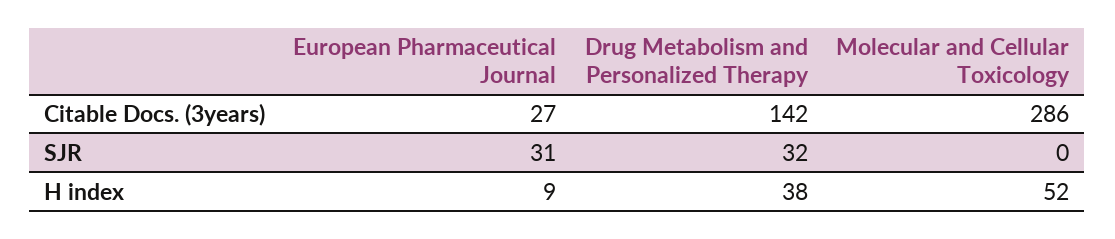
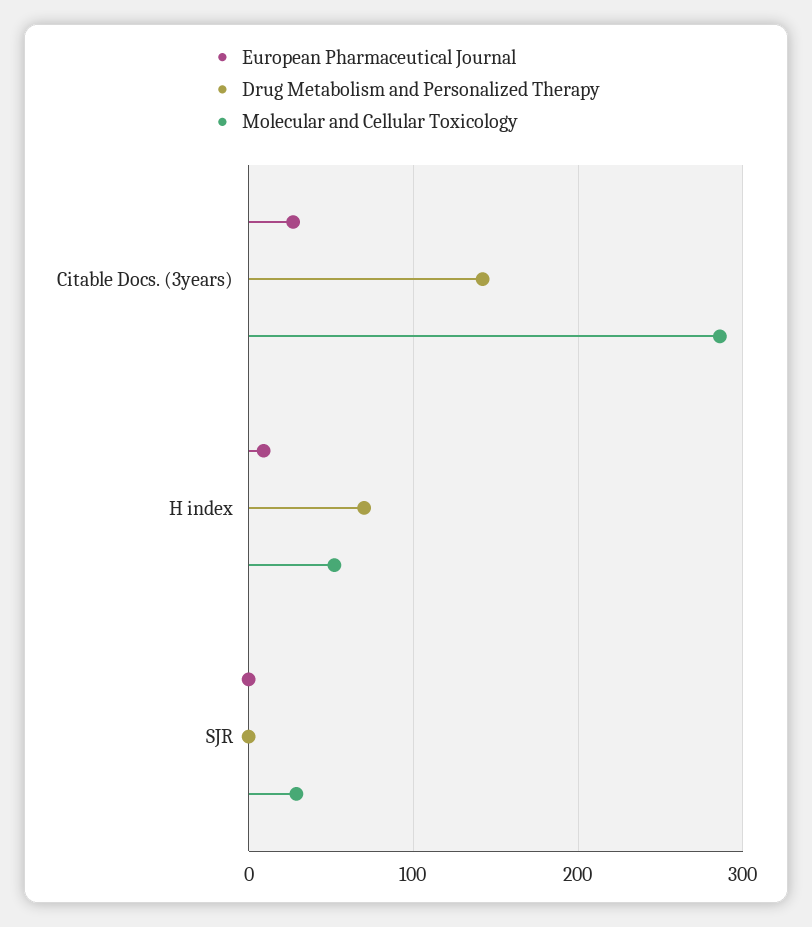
European Pharmaceutical Journal, SJR: 31 -> 0
Drug Metabolism and Personalized Therapy, SJR: 32 -> 0
Molecular and Cellular Toxicology, SJR: 0 -> 30
Drug Metabolism and Personalized Therapy, H index: 38 -> 70

